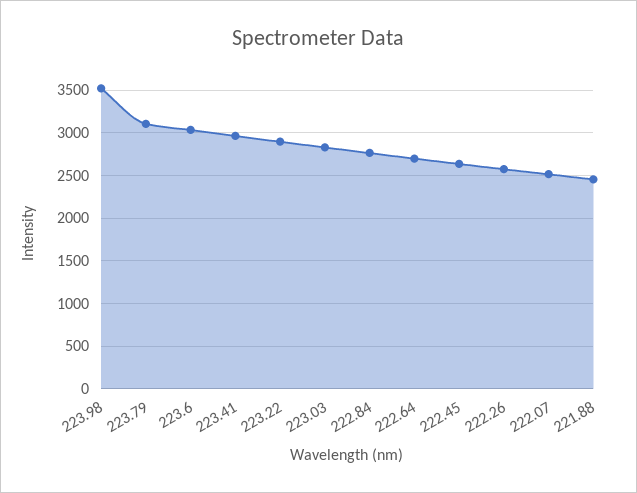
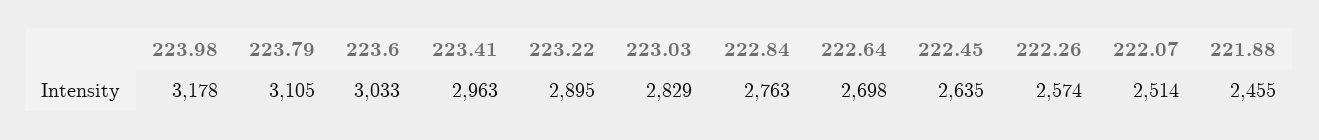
223.98: 3500 -> 3178

